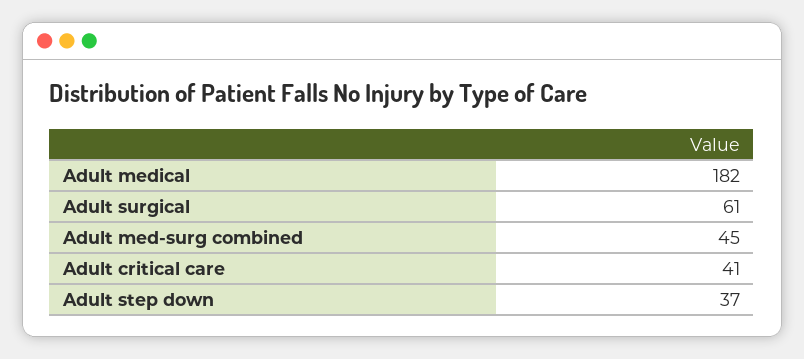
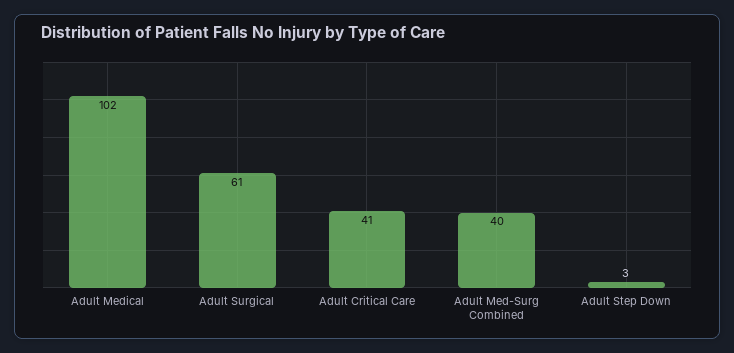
Adult medical: 182 -> 102
Adult med-surg combined: 45 -> 40
Adult step down: 37 -> 3

